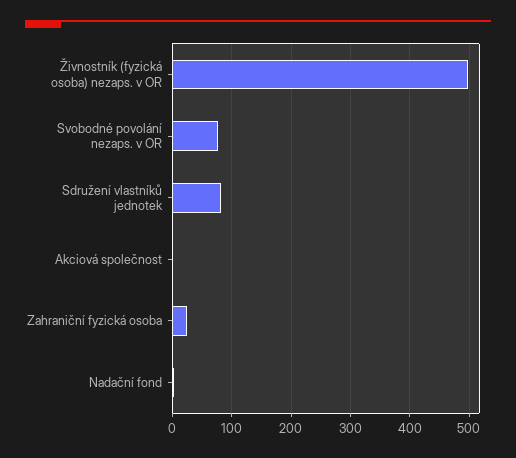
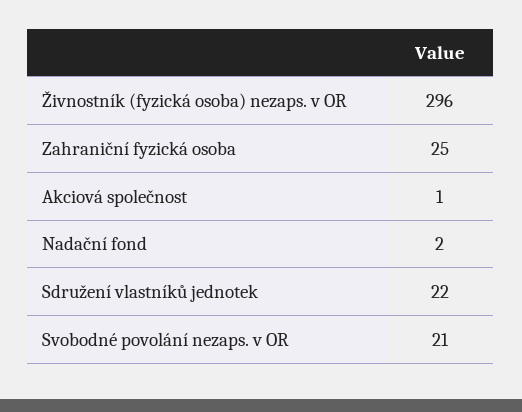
Živnostník (fyzická osoba) nezaps. v OR: 500 -> 296
Svobodné povolání nezaps. v OR: 80 -> 21
Sdružení vlastníků jednotek: 80 -> 22

